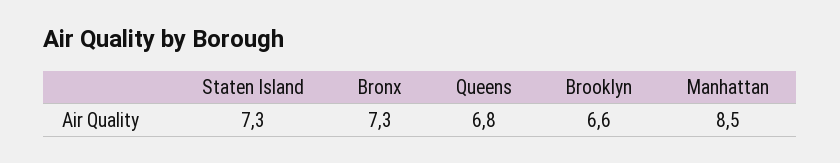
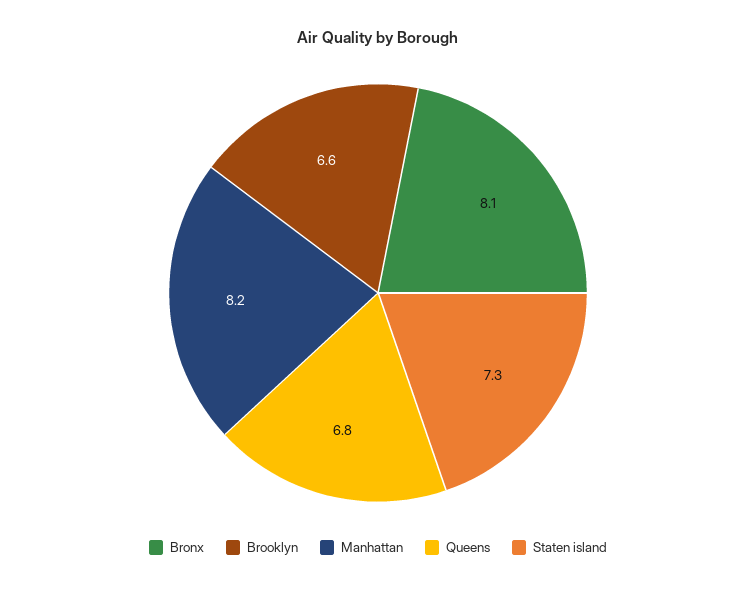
Bronx: 7.3 -> 8.1
Manhattan: 8.5 -> 8.2

